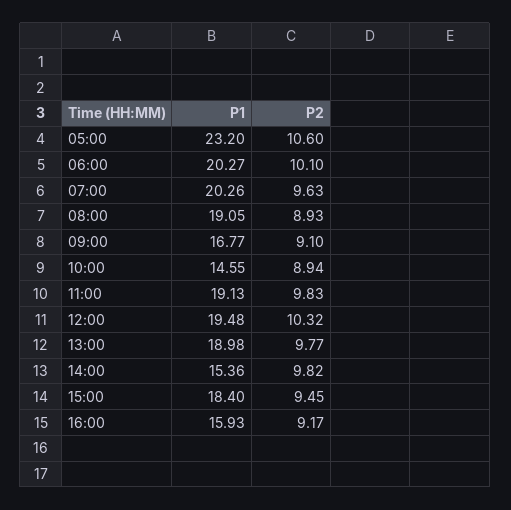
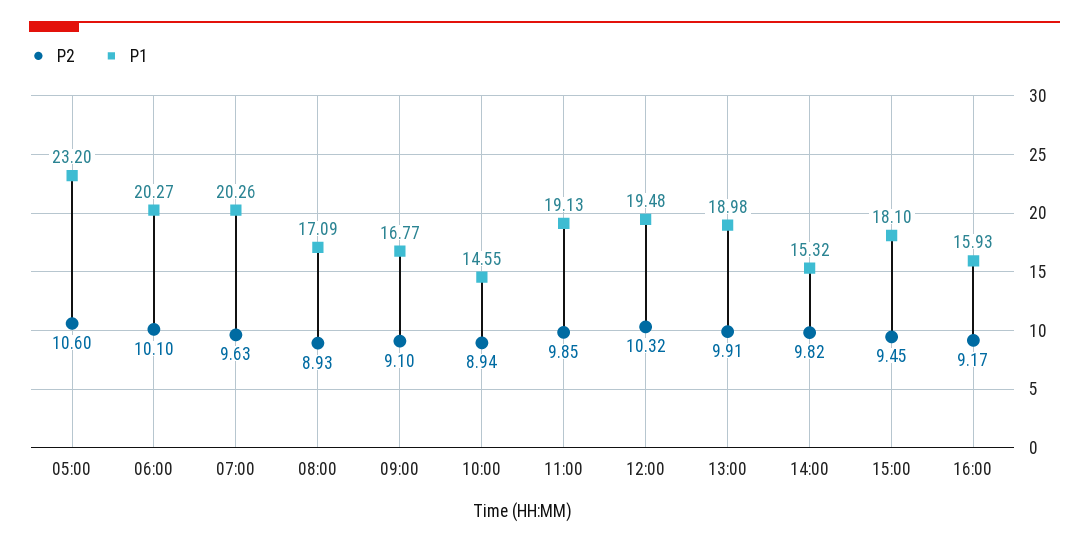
P1, 08:00: 19.05 -> 17.09
P2, 11:00: 9.83 -> 9.85
P2, 13:00: 9.77 -> 9.91
P1, 14:00: 15.36 -> 15.32
P1, 15:00: 18.4 -> 18.1

